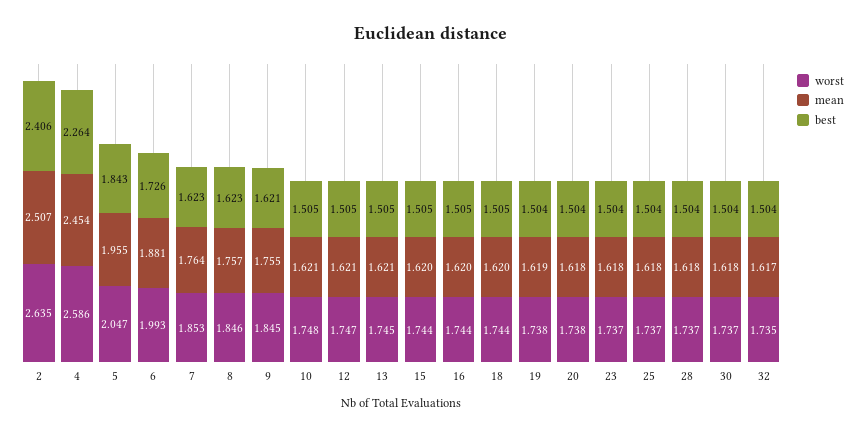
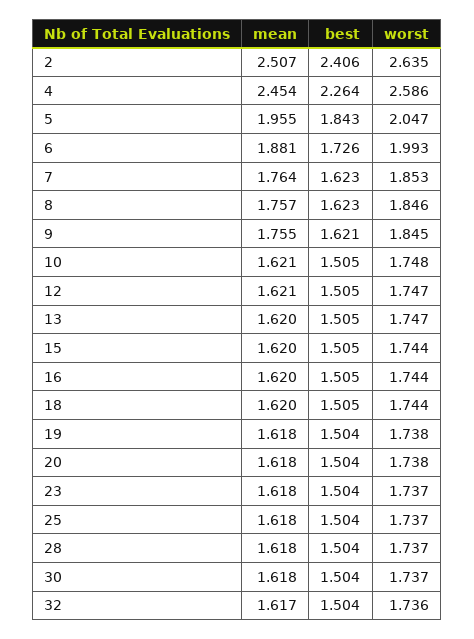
worst, 13: 1.745 -> 1.747
mean, 13: 1.621 -> 1.62
mean, 19: 1.619 -> 1.618
worst, 32: 1.735 -> 1.736

